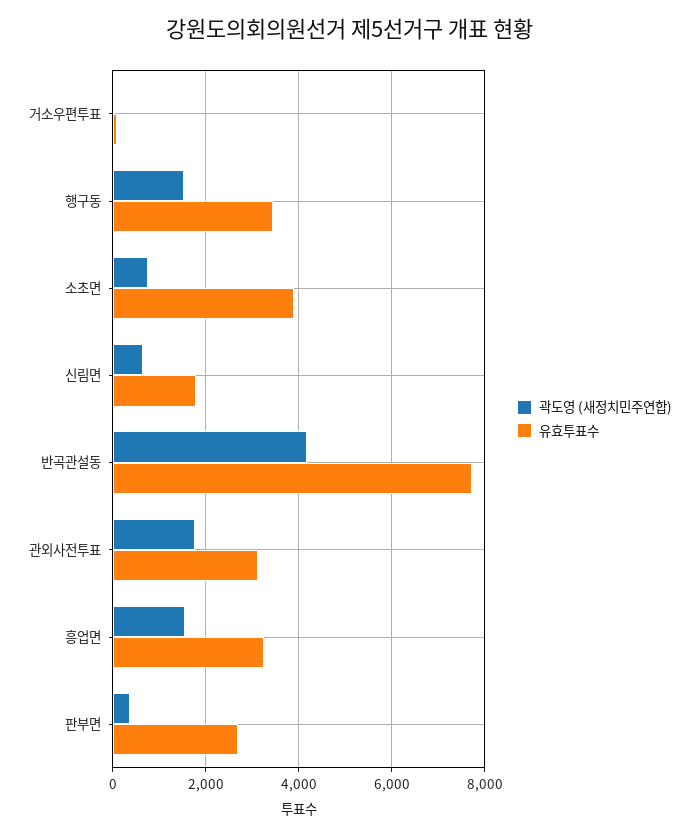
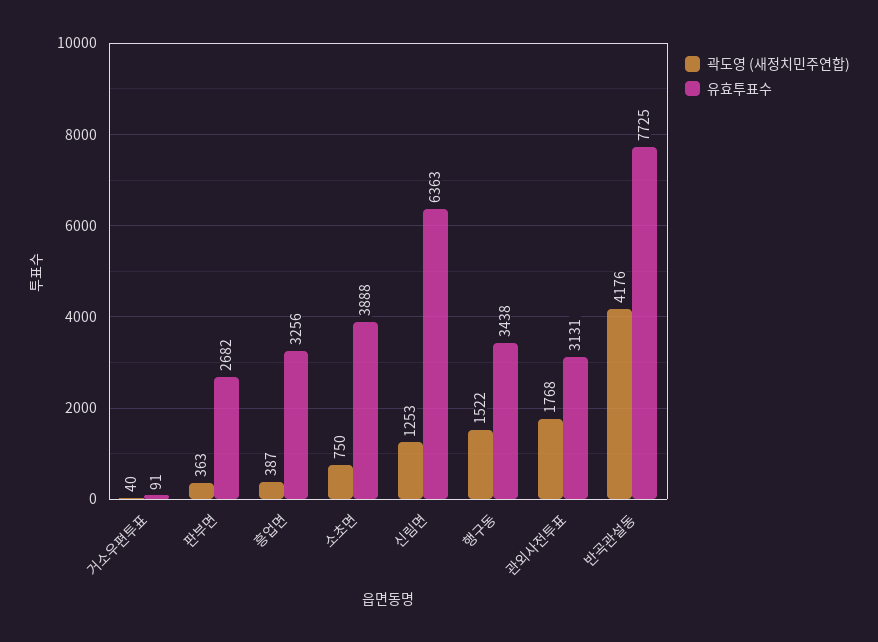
곽도영 (새정치민주연합), 신림면: 600 -> 1253
유효투표수, 신림면: 1800 -> 6363
곽도영 (새정치민주연합), 흥업면: 1600 -> 387

